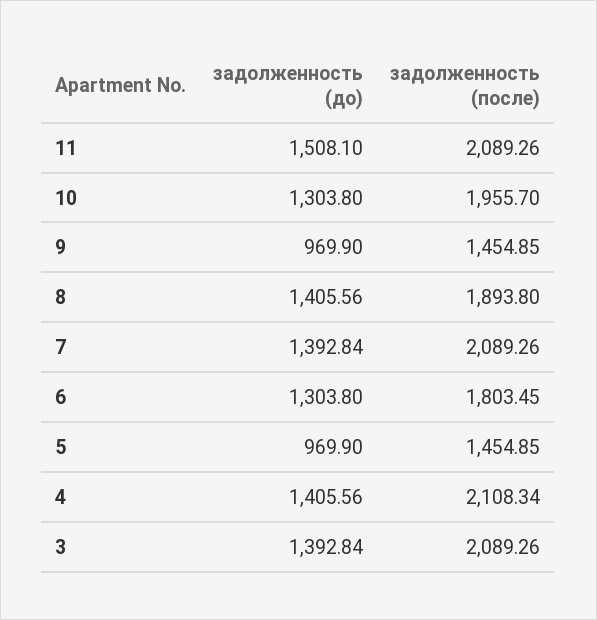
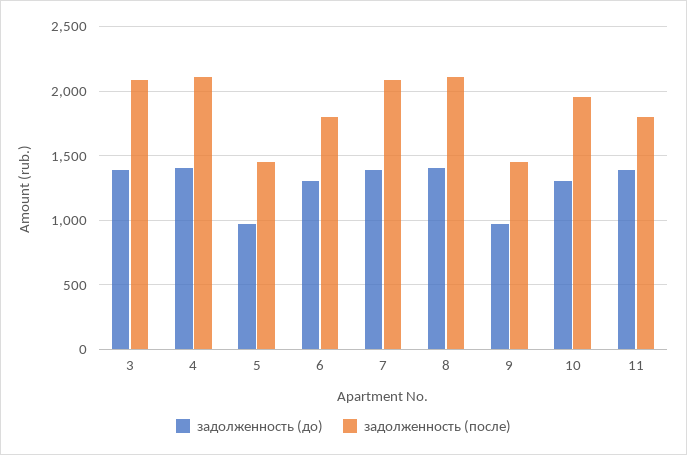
задолженность (до), 11: 1508.1 -> 1400
задолженность (после), 11: 2089.26 -> 1800
задолженность (после), 8: 1893.8 -> 2100

